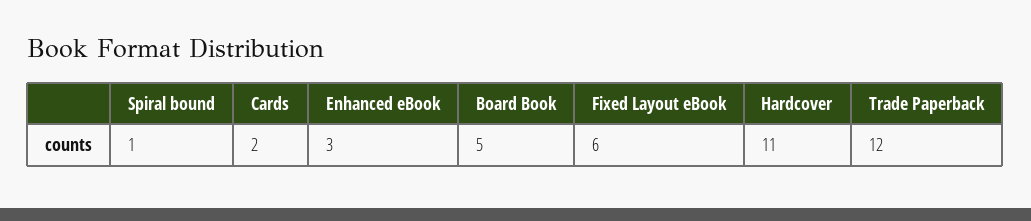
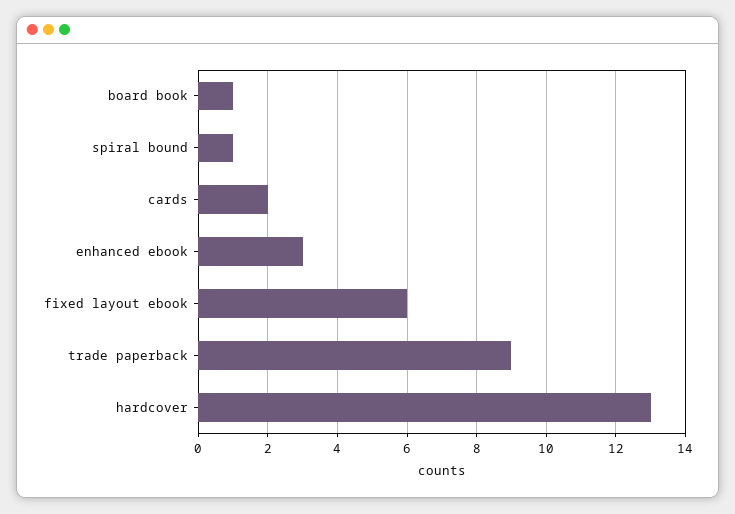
Board Book: 5 -> 1
Hardcover: 11 -> 13
Trade Paperback: 12 -> 9

